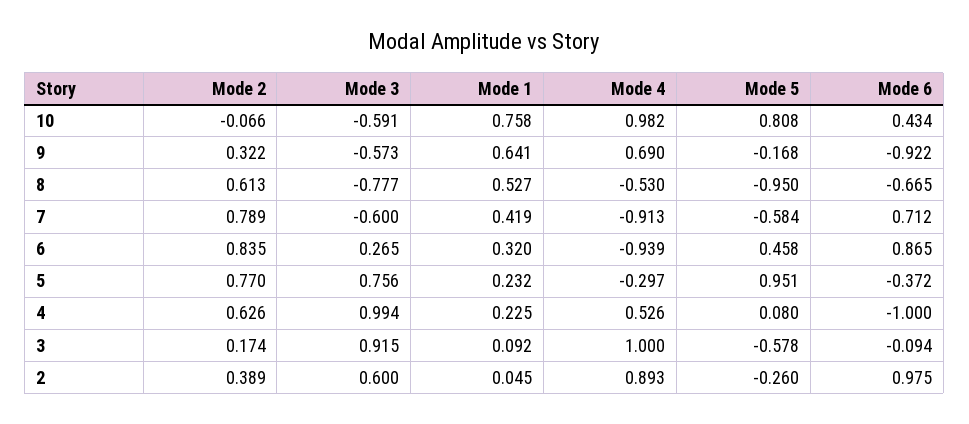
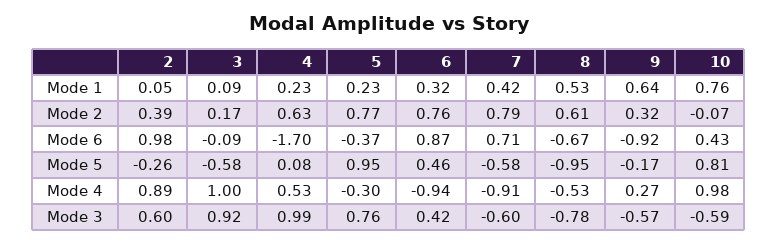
Mode 4, 9: 0.69 -> 0.27
Mode 2, 6: 0.835 -> 0.76
Mode 3, 6: 0.265 -> 0.42
Mode 6, 4: -1 -> -1.7

